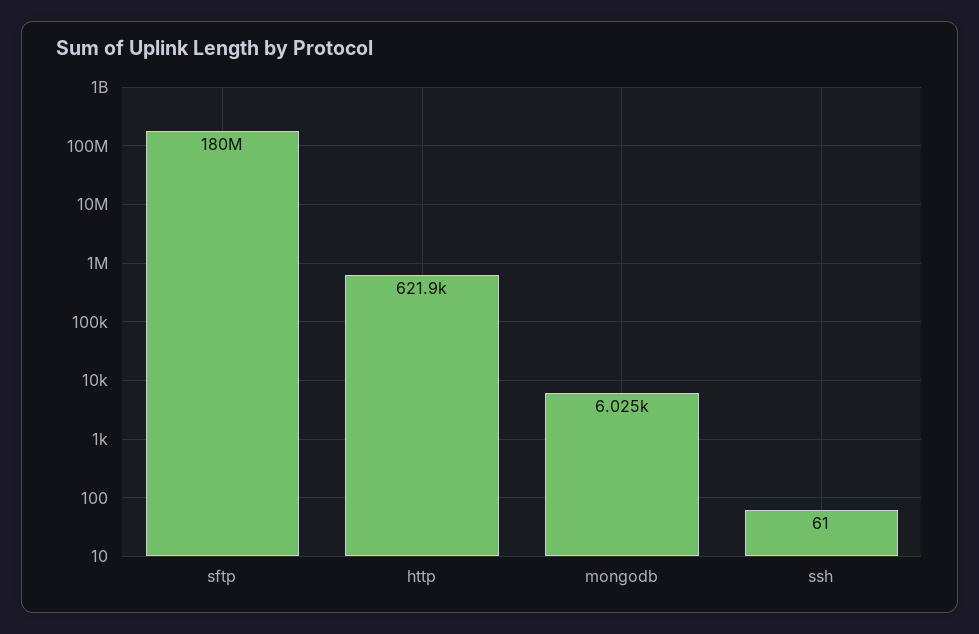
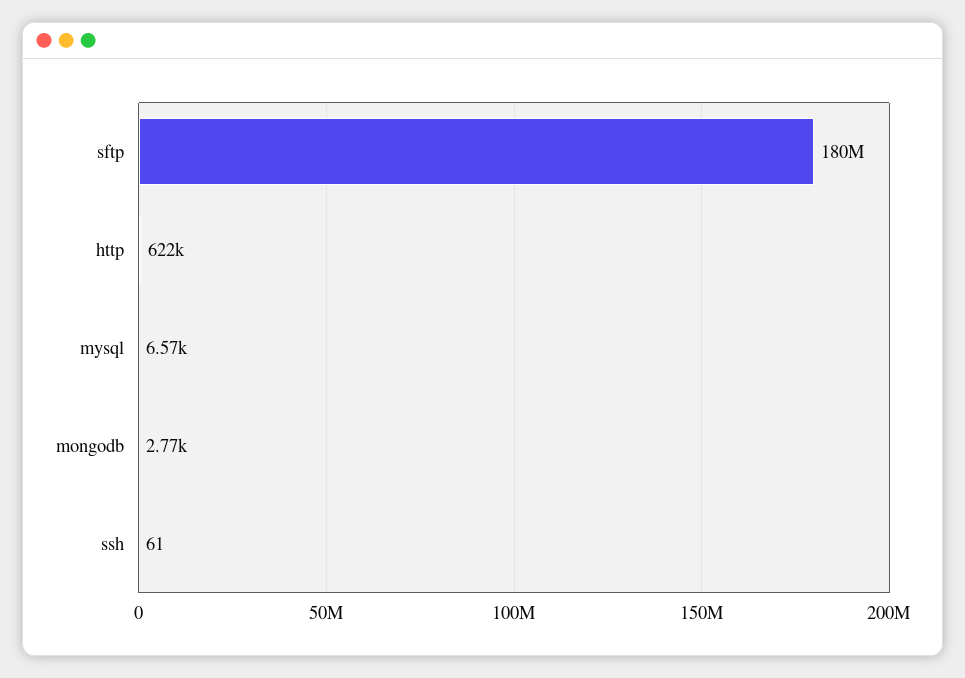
mongodb: 6025 -> 2770
mysql: none -> 6570

